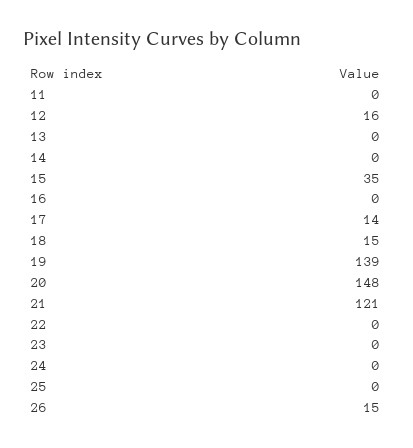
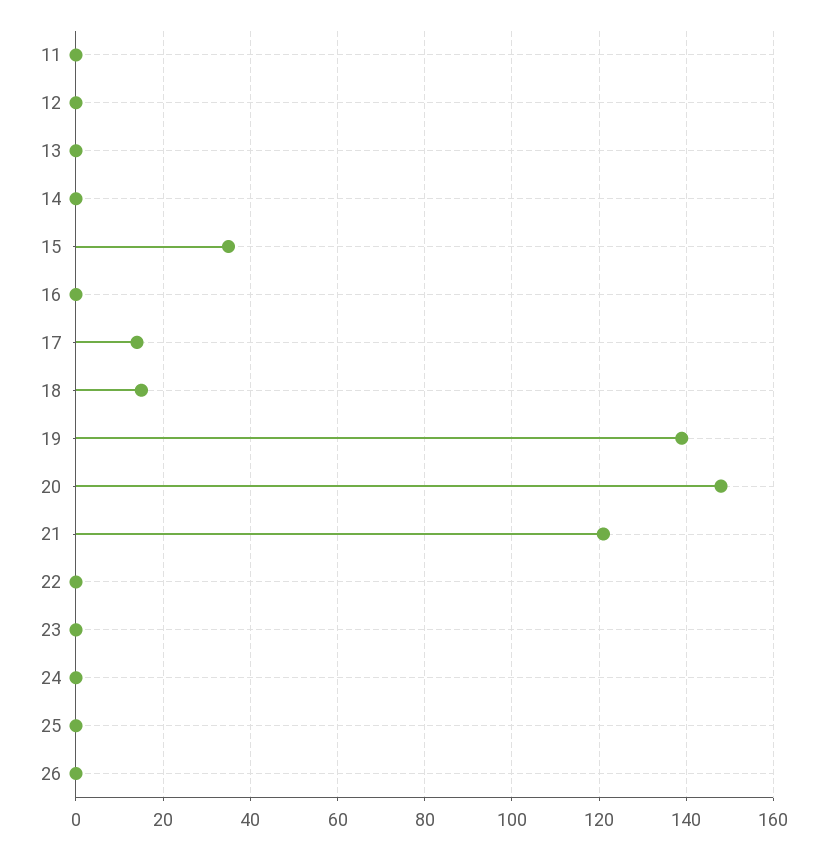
12: 16 -> 0
26: 15 -> 0

